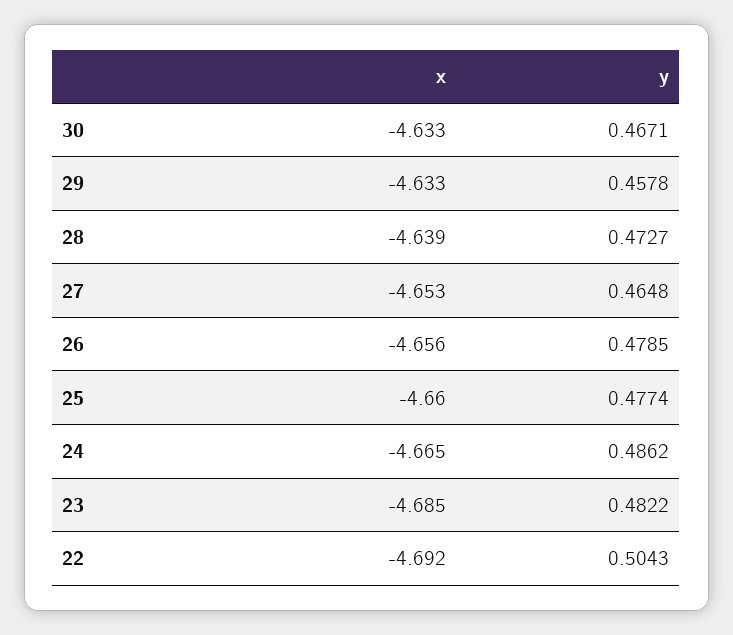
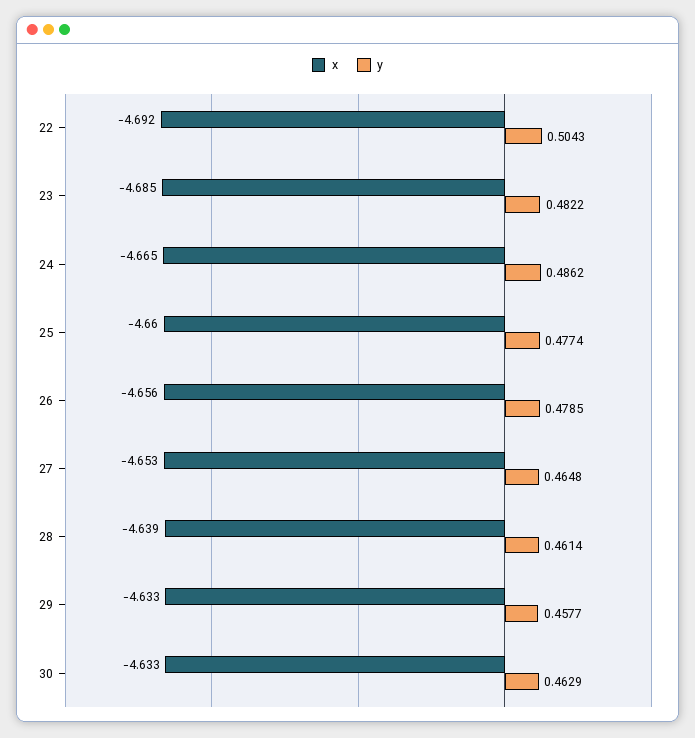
y, 30: 0.4671 -> 0.4629
y, 29: 0.4578 -> 0.4577
y, 28: 0.4727 -> 0.4614

